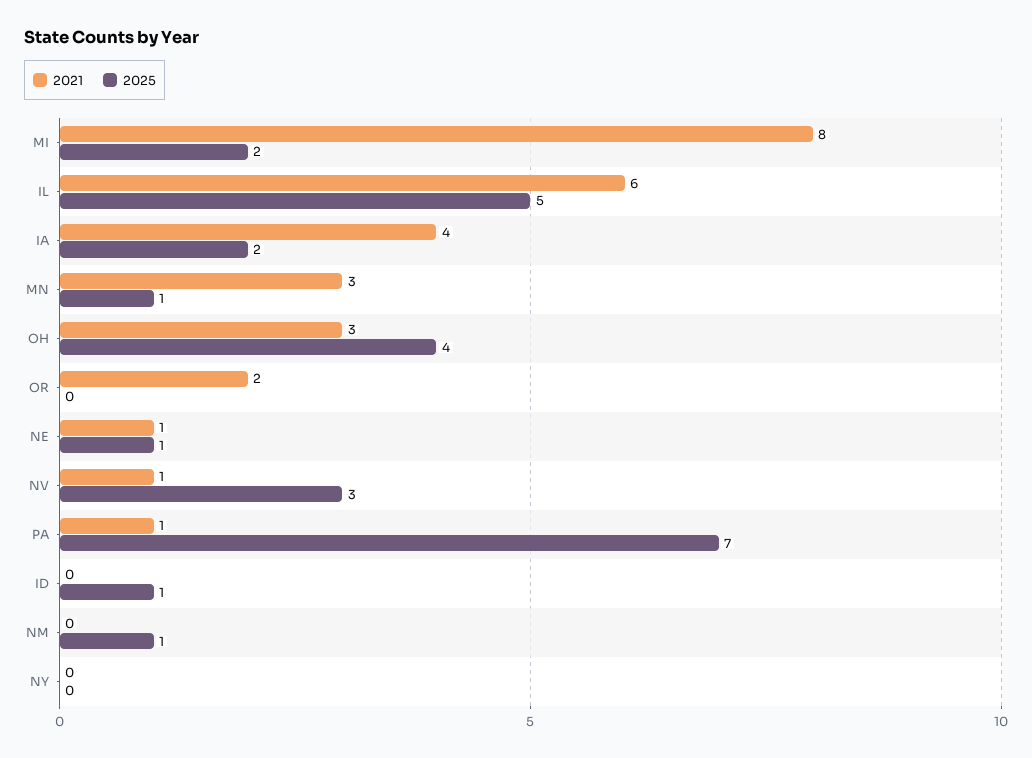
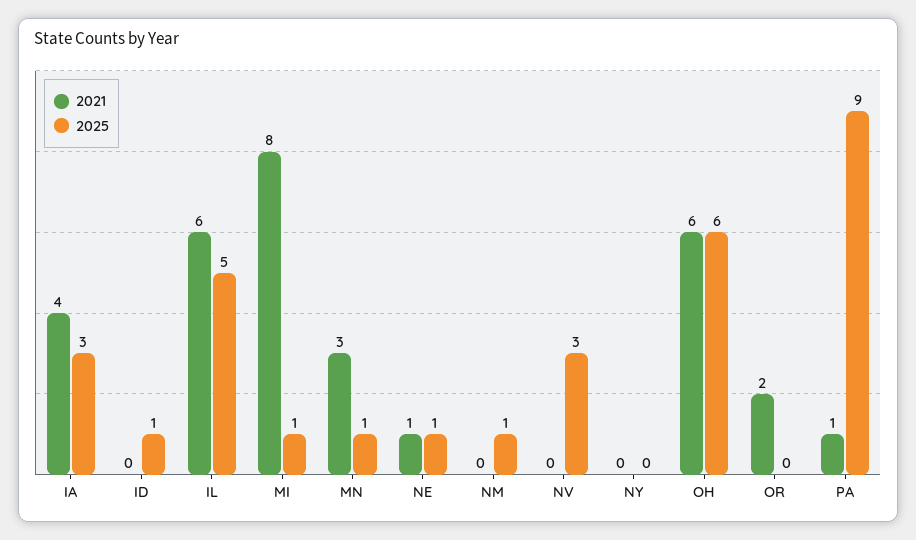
2025, MI: 2 -> 1
2025, IA: 2 -> 3
2021, OH: 3 -> 6
2025, OH: 4 -> 6
2021, NV: 1 -> 0
2025, PA: 7 -> 9

